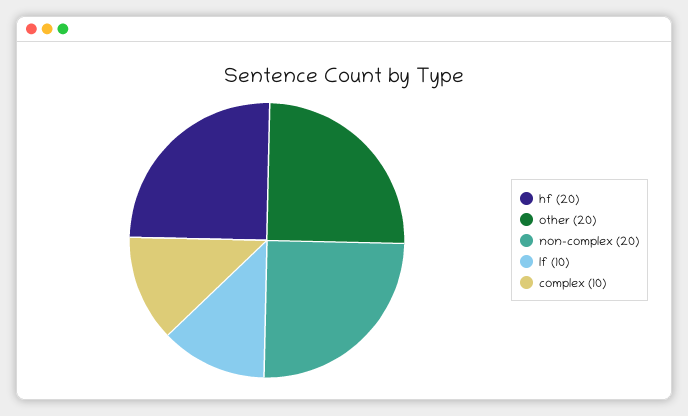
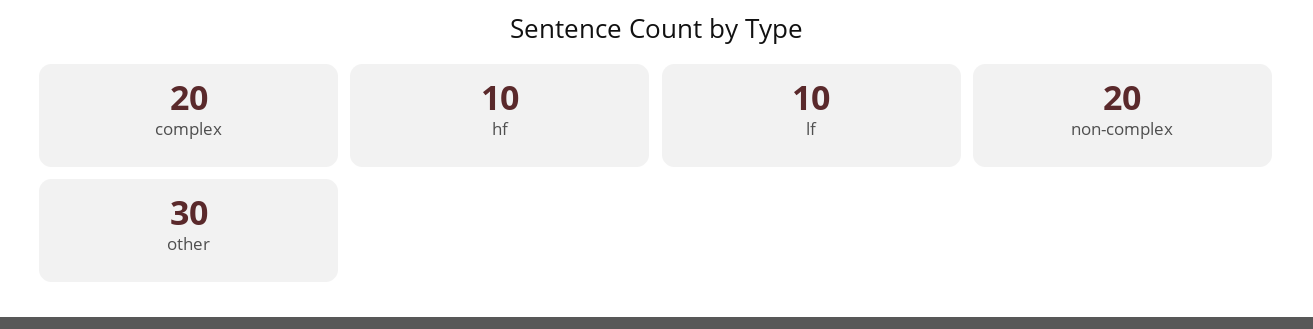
hf: 20 -> 10
other: 20 -> 30
complex: 10 -> 20

